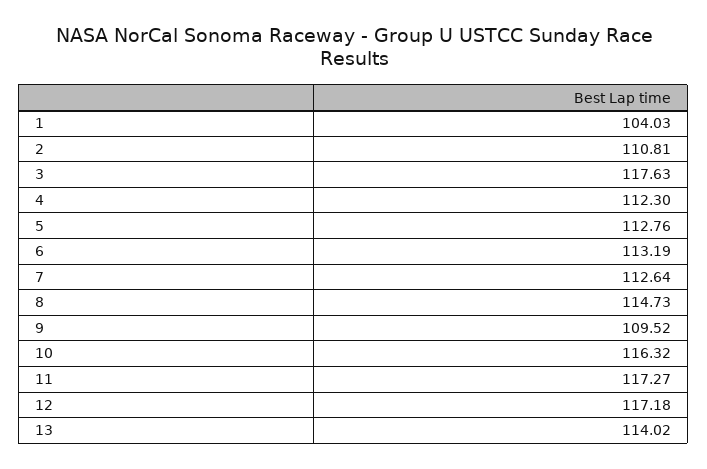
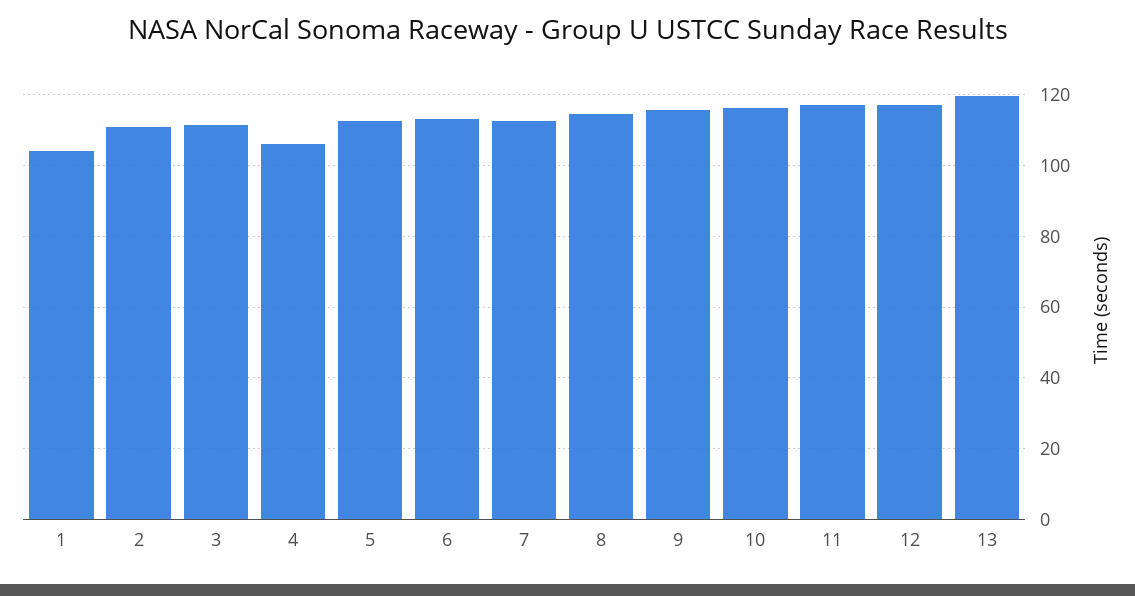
3: 117.63 -> 112
4: 112.3 -> 106
9: 109.52 -> 116
13: 114.02 -> 120

